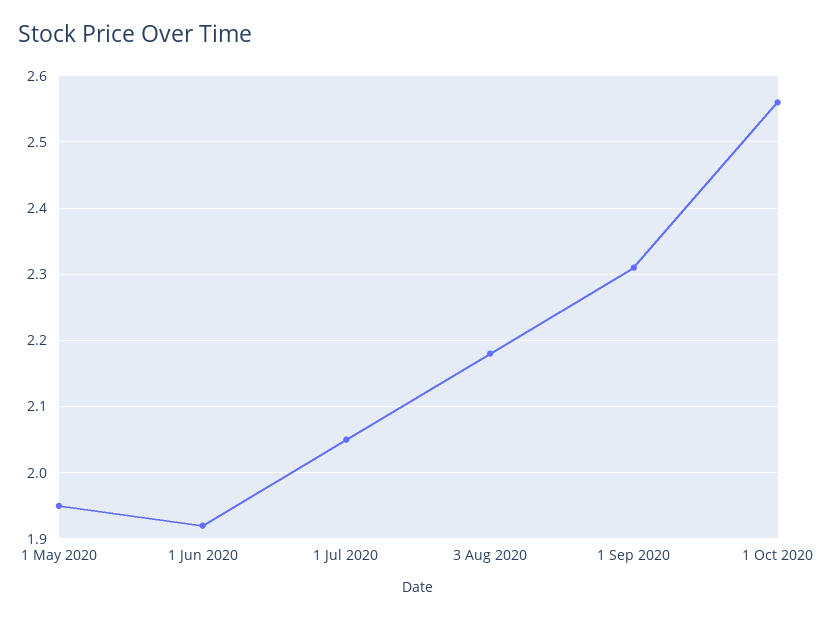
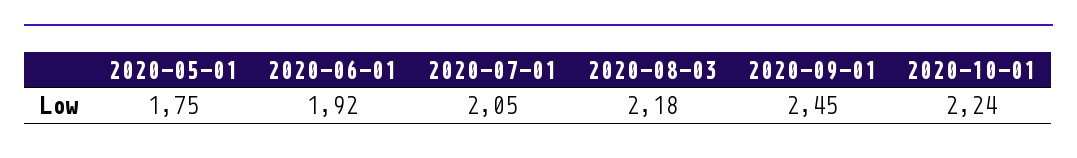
1 May 2020: 1.95 -> 1.75
1 Sep 2020: 2.31 -> 2.45
1 Oct 2020: 2.56 -> 2.24

